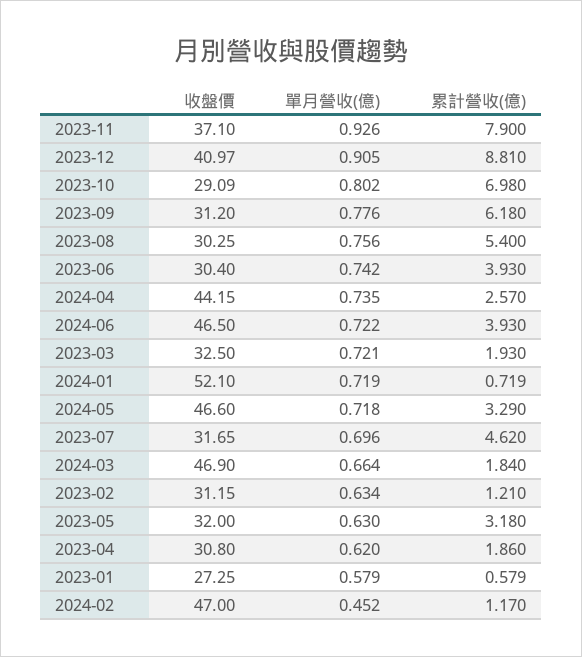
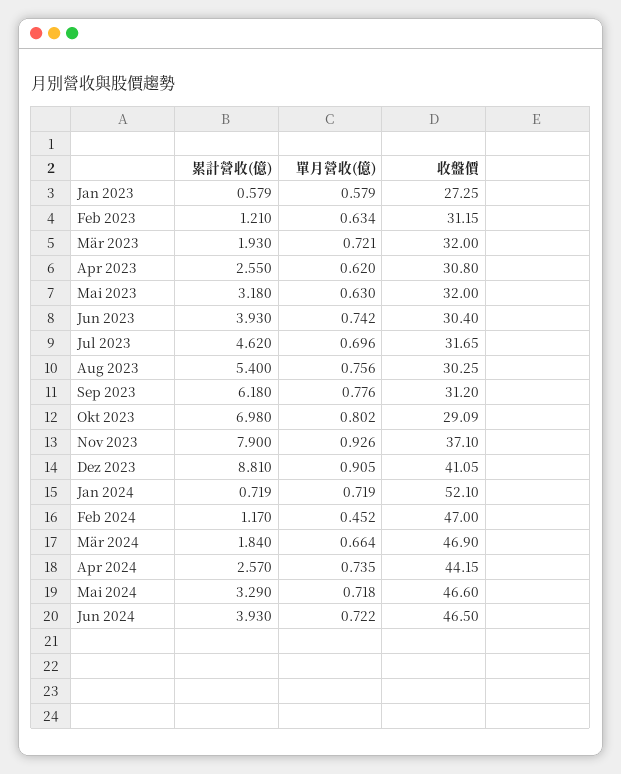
收盤價, 2023-12: 40.97 -> 41.05
收盤價, 2023-03: 32.5 -> 32
累計營收(億), 2023-04: 1.86 -> 2.55

